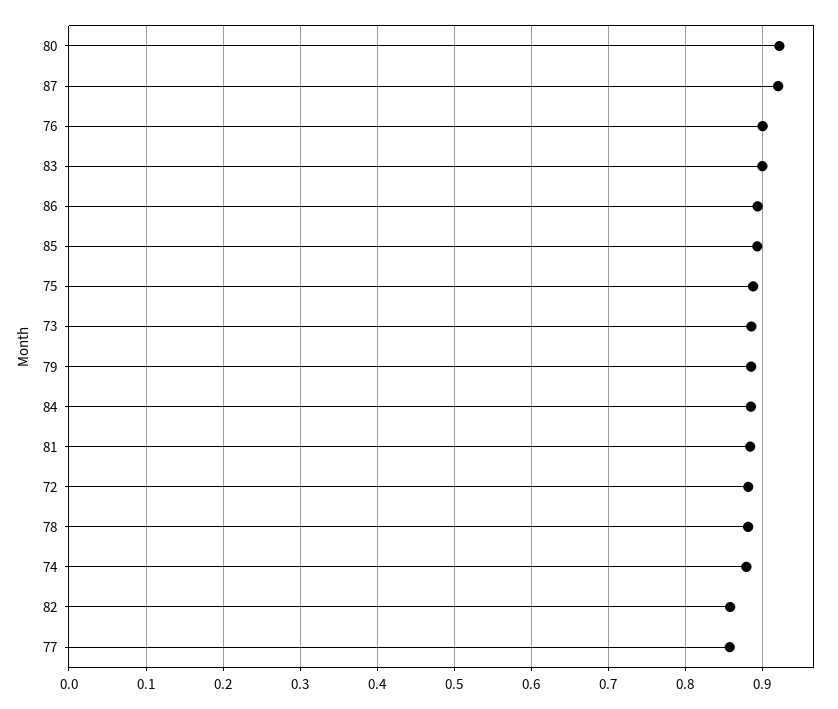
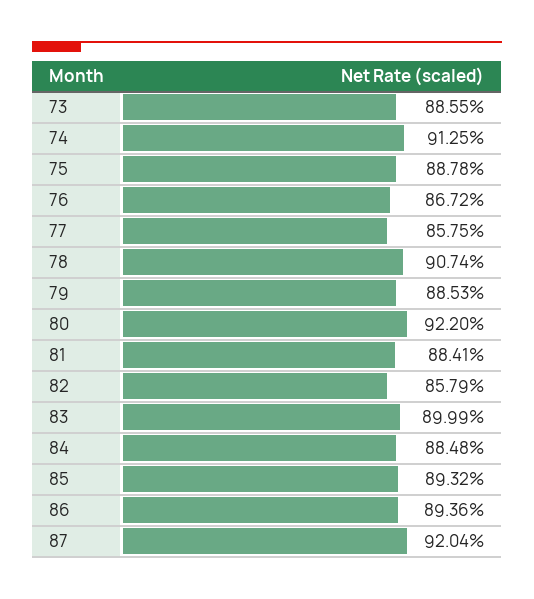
76: 0.9 -> 0.8672
72: 0.88 -> none
78: 0.88 -> 0.9074
74: 0.88 -> 0.9125

